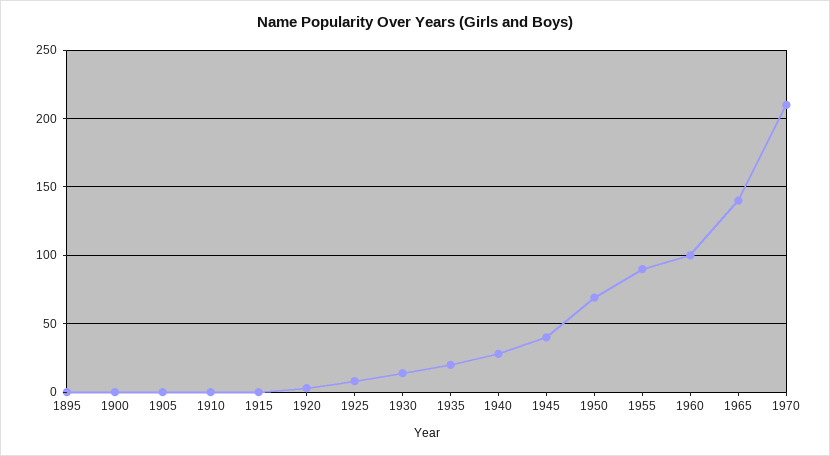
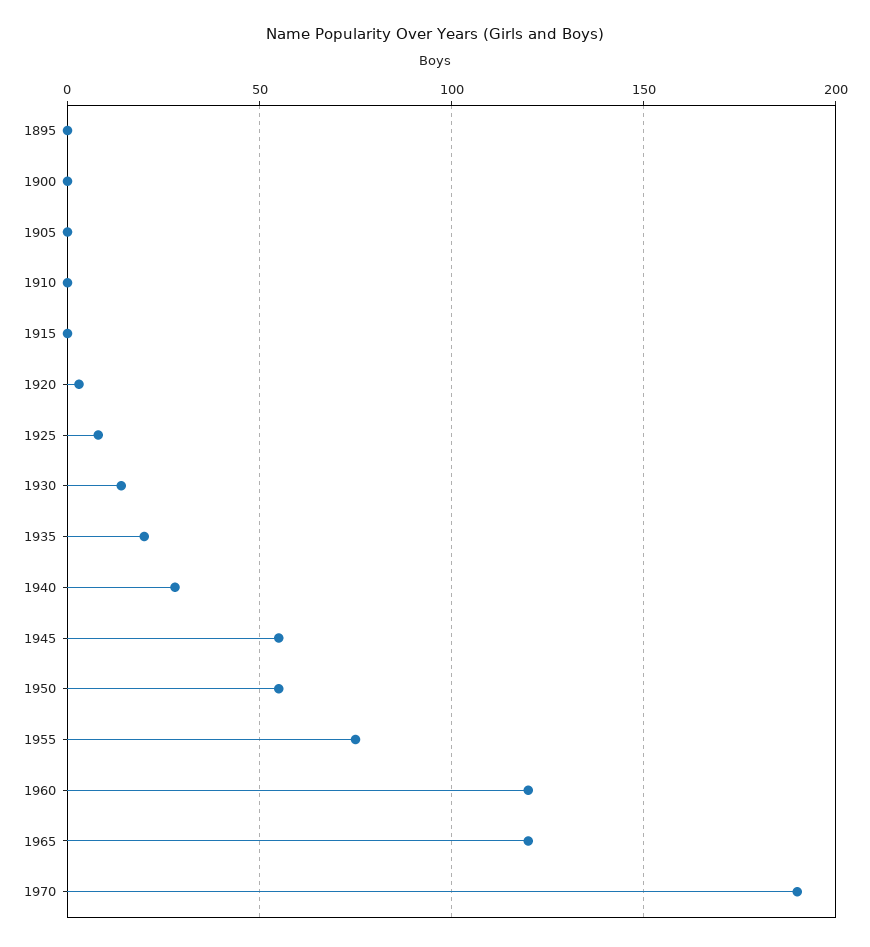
1945: 40 -> 55
1950: 70 -> 55
1955: 90 -> 75
1960: 100 -> 120
1965: 140 -> 120
1970: 210 -> 190

